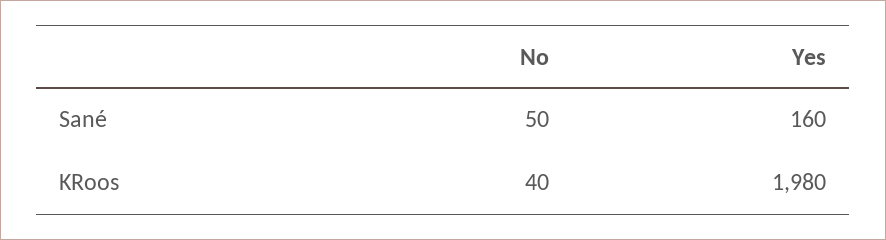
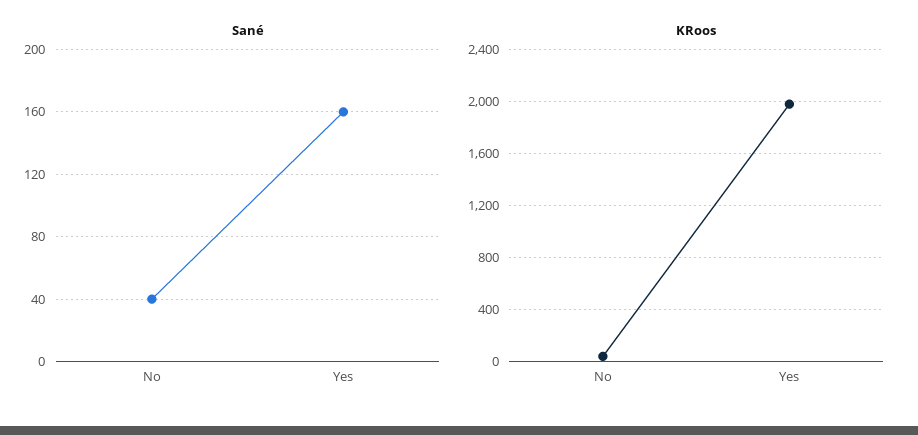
Sané, No: 50 -> 40

